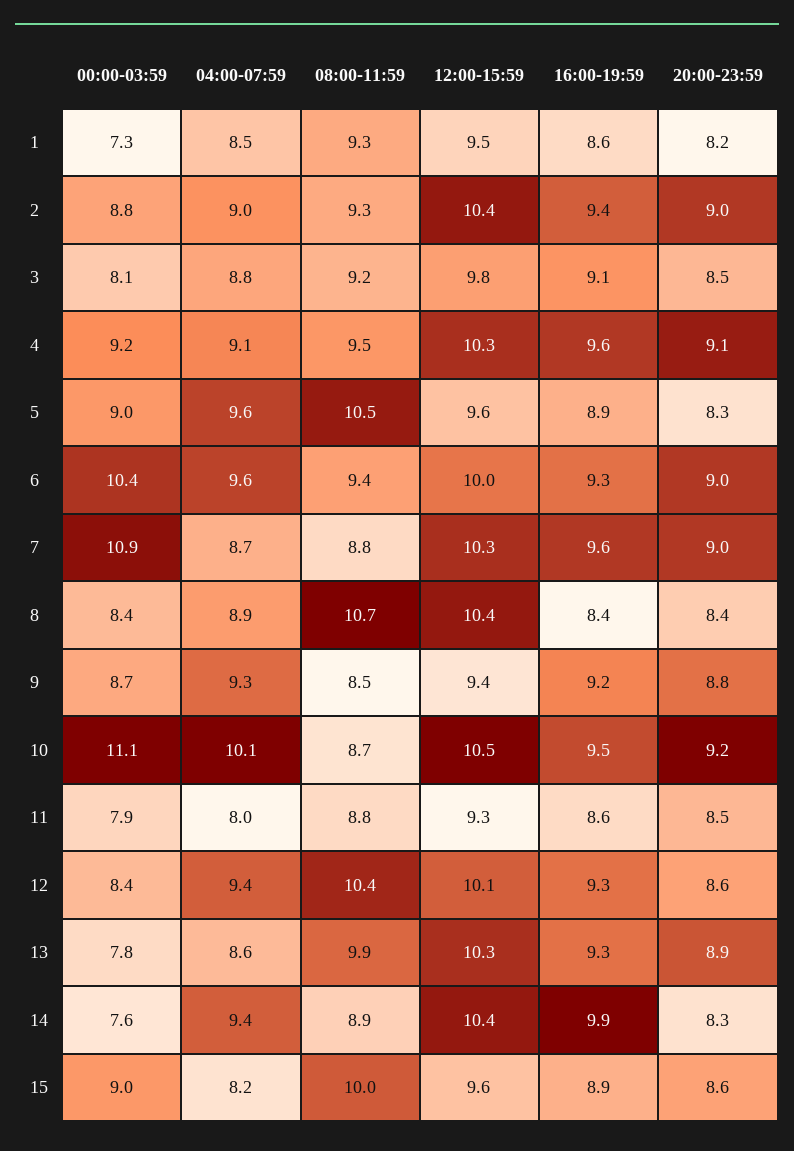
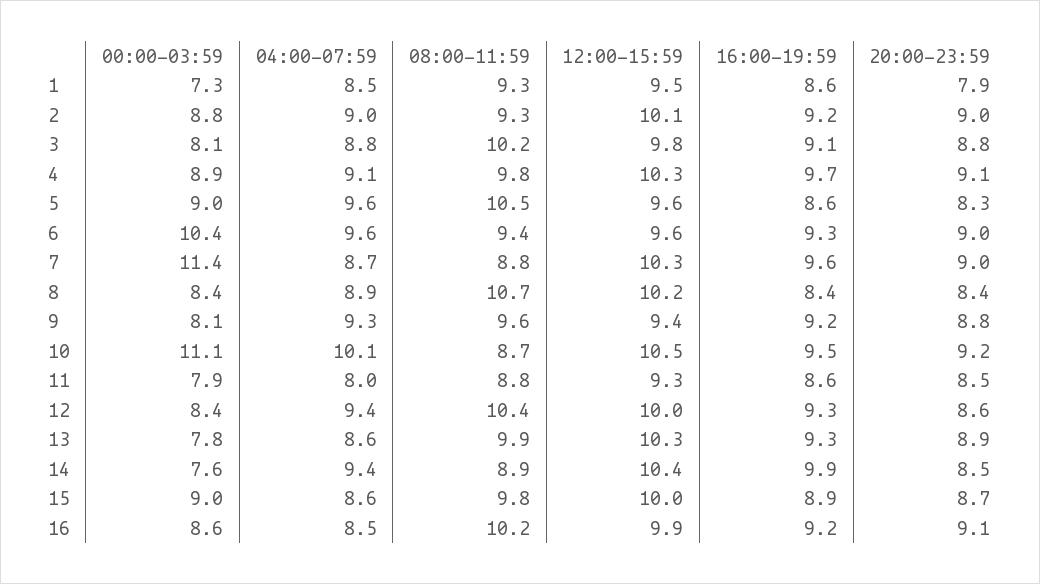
20:00-23:59, 1: 8.2 -> 7.9
12:00-15:59, 2: 10.4 -> 10.1
16:00-19:59, 2: 9.4 -> 9.2
08:00-11:59, 3: 9.2 -> 10.2
20:00-23:59, 3: 8.5 -> 8.8
00:00-03:59, 4: 9.2 -> 8.9
08:00-11:59, 4: 9.5 -> 9.8
16:00-19:59, 4: 9.6 -> 9.7
16:00-19:59, 5: 8.9 -> 8.6
12:00-15:59, 6: 10 -> 9.6
00:00-03:59, 7: 10.9 -> 11.4
12:00-15:59, 8: 10.4 -> 10.2
00:00-03:59, 9: 8.7 -> 8.1
08:00-11:59, 9: 8.5 -> 9.6
12:00-15:59, 12: 10.1 -> 10
20:00-23:59, 14: 8.3 -> 8.5
04:00-07:59, 15: 8.2 -> 8.6
08:00-11:59, 15: 10 -> 9.8
12:00-15:59, 15: 9.6 -> 10
20:00-23:59, 15: 8.6 -> 8.7
00:00-03:59, 16: none -> 8.6
04:00-07:59, 16: none -> 8.5
08:00-11:59, 16: none -> 10.2
12:00-15:59, 16: none -> 9.9
16:00-19:59, 16: none -> 9.2
20:00-23:59, 16: none -> 9.1

